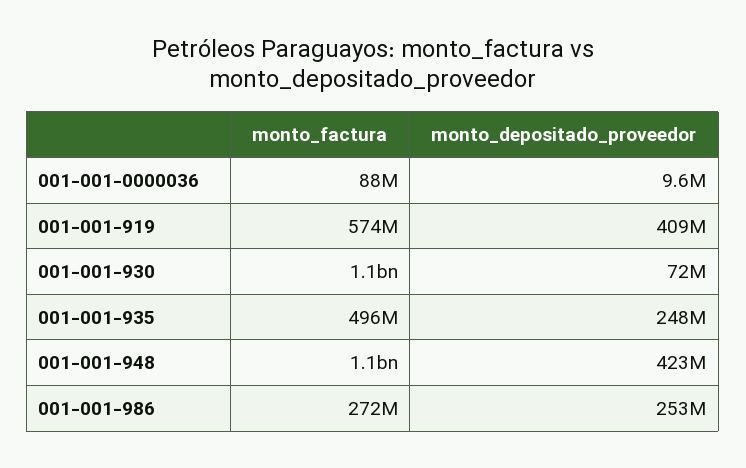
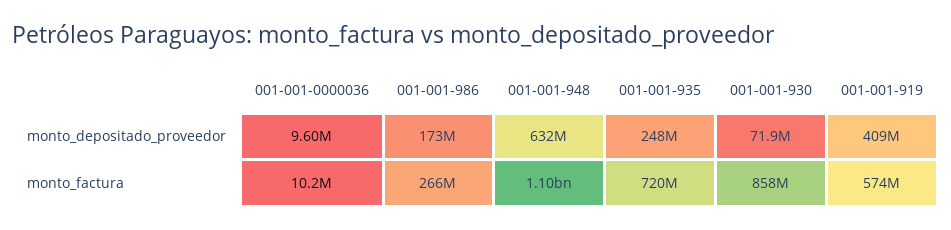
monto_factura, 001-001-0000036: 88000000 -> 10200000
monto_factura, 001-001-930: 1100000000 -> 858000000
monto_factura, 001-001-935: 496000000 -> 720000000
monto_depositado_proveedor, 001-001-948: 423000000 -> 632000000
monto_factura, 001-001-986: 272000000 -> 266000000
monto_depositado_proveedor, 001-001-986: 253000000 -> 173000000

